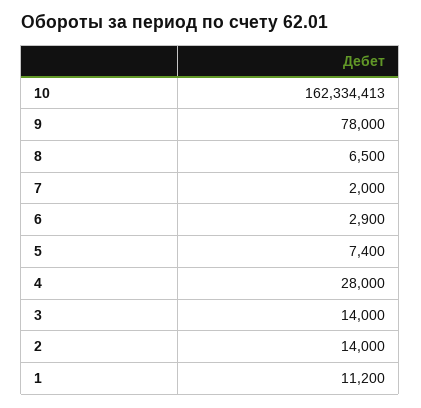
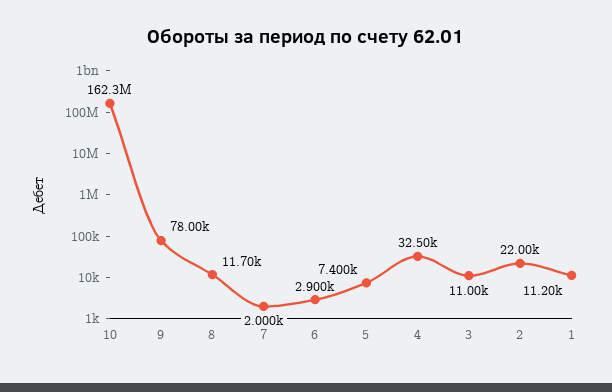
8: 6500 -> 11700
4: 28000 -> 32500
3: 14000 -> 11000
2: 14000 -> 22000

